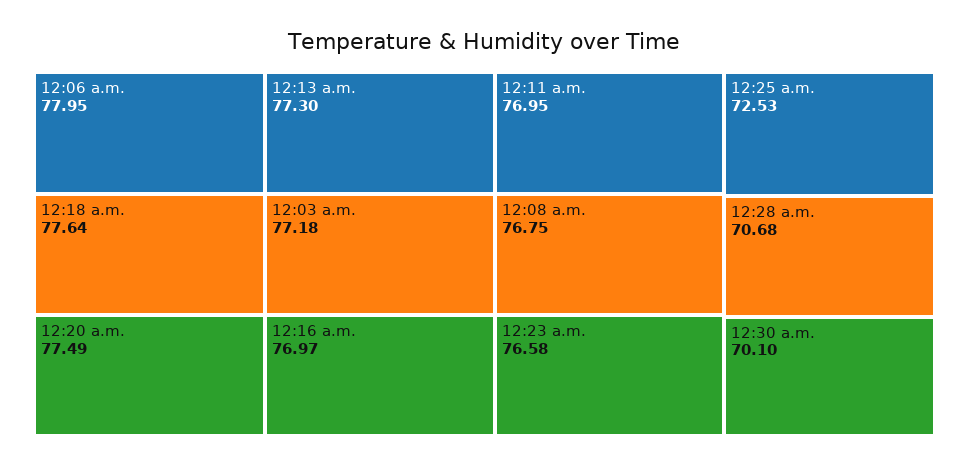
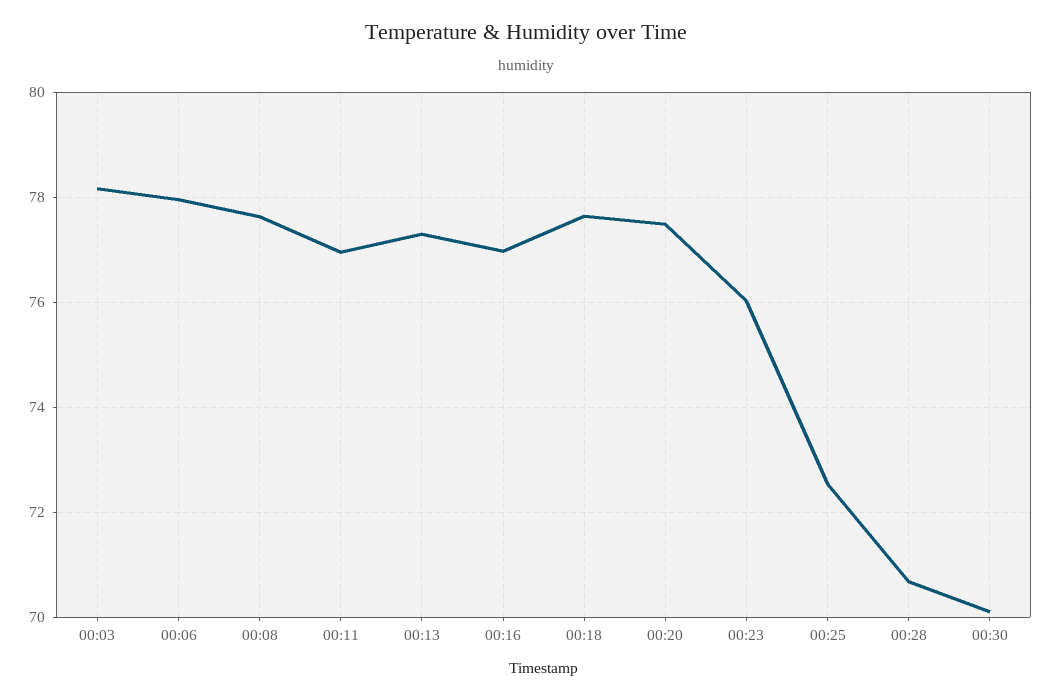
12:03 a.m.: 77.18 -> 78.2
12:08 a.m.: 76.75 -> 77.6
12:23 a.m.: 76.58 -> 76

